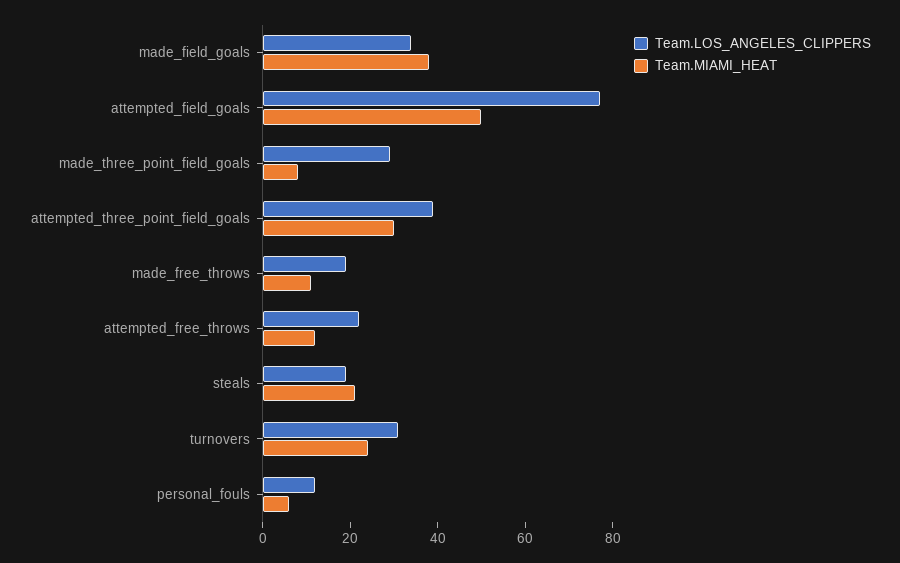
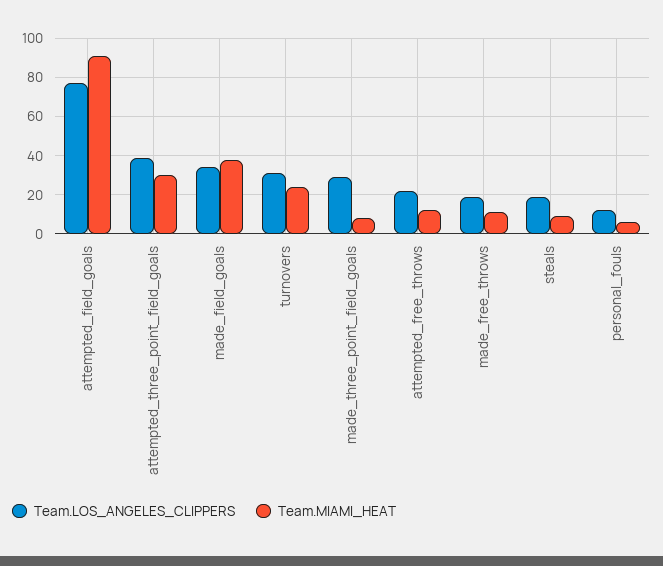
Team.MIAMI_HEAT, attempted_field_goals: 50 -> 90
Team.MIAMI_HEAT, steals: 20 -> 10

